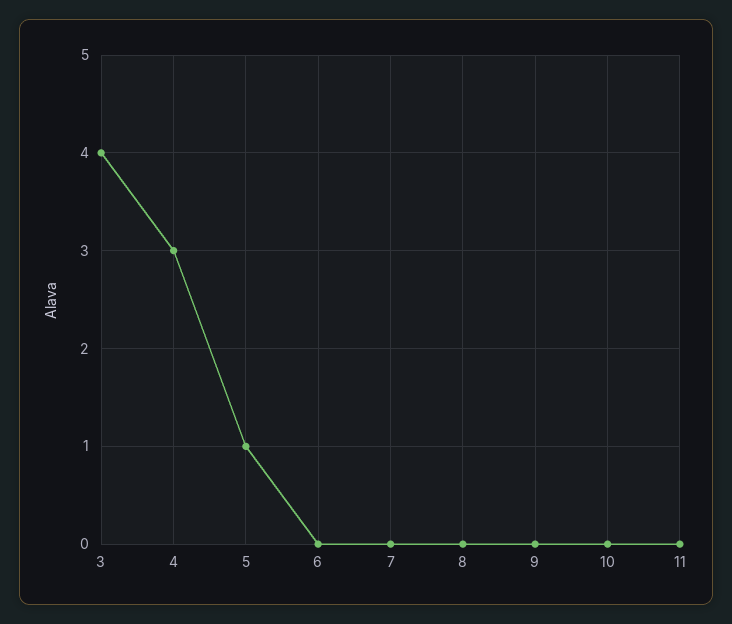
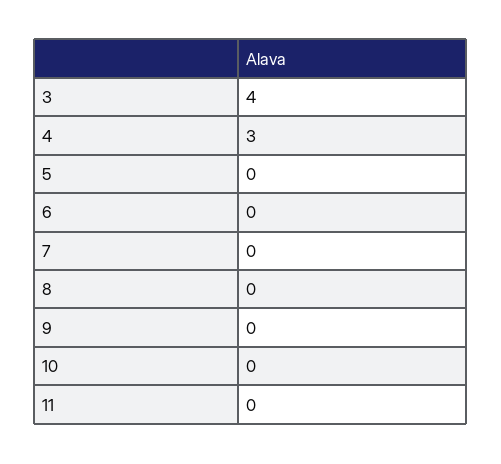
5: 1 -> 0

